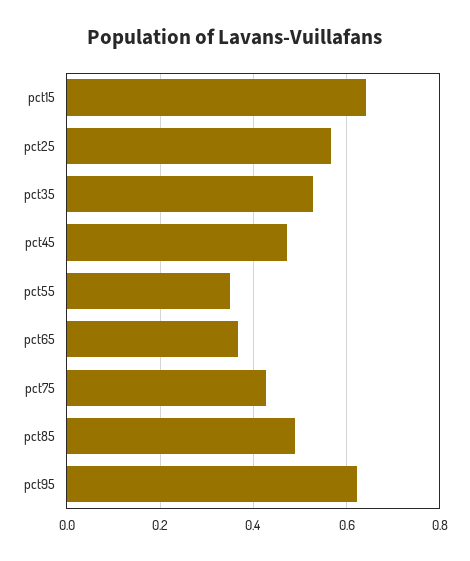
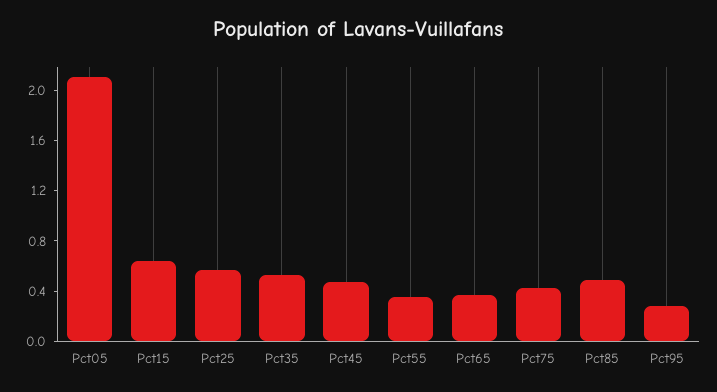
pct95: 0.62 -> 0.3
Pct05: none -> 2.1

